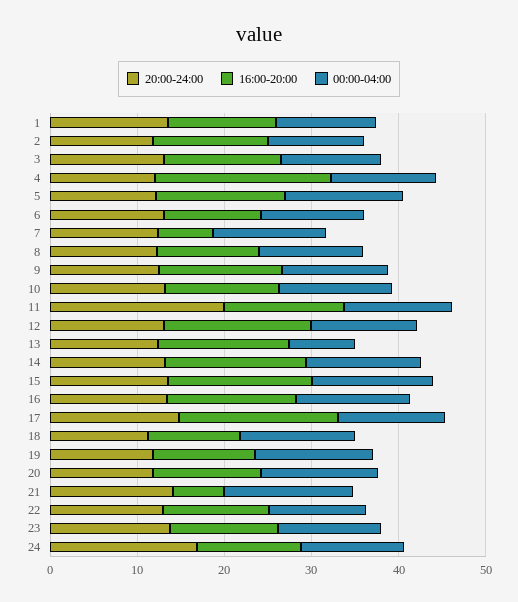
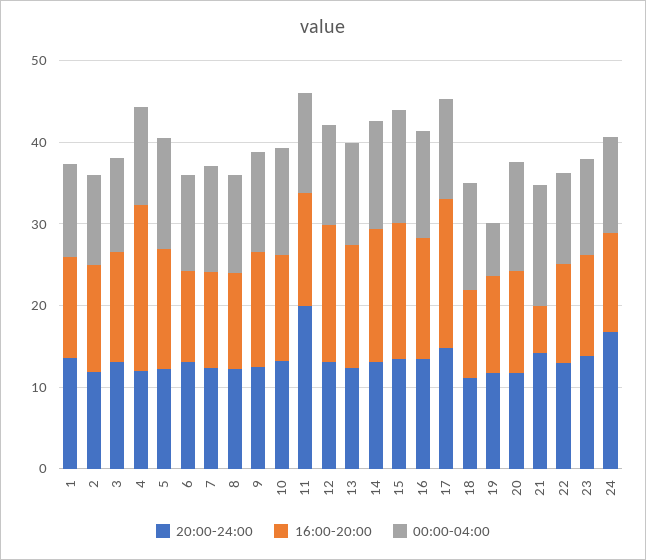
16:00-20:00, 7: 6 -> 12
00:00-04:00, 13: 8 -> 12
00:00-04:00, 19: 14 -> 6

